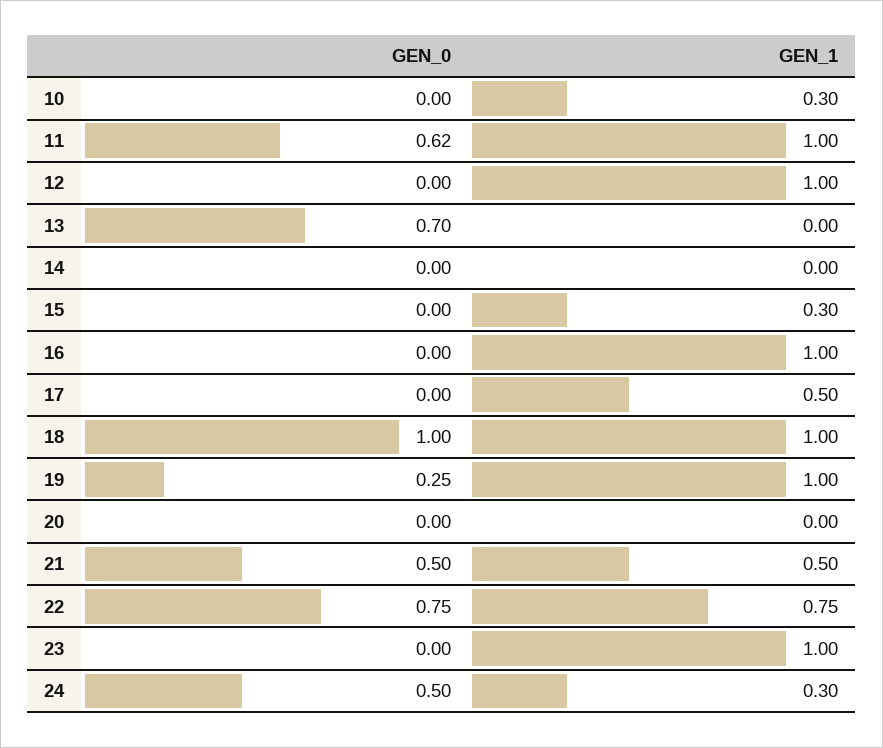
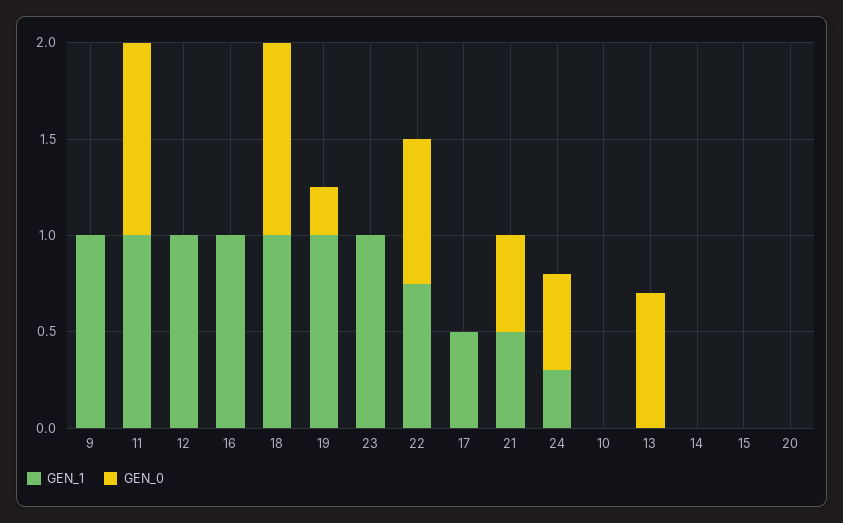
GEN_1, 10: 0.3 -> 0
GEN_0, 11: 0.62 -> 1
GEN_1, 15: 0.3 -> 0
GEN_1, 9: none -> 1
GEN_0, 9: none -> 0

